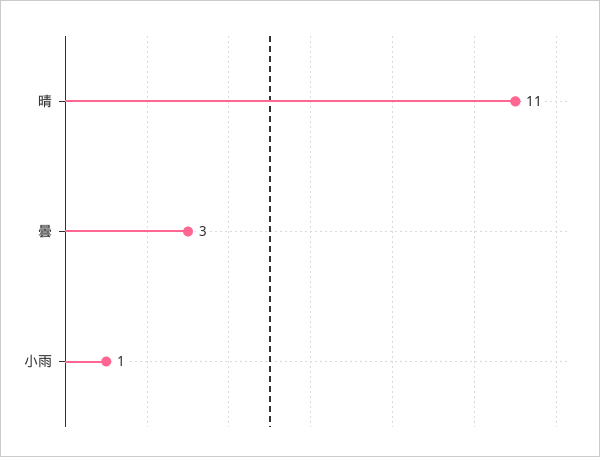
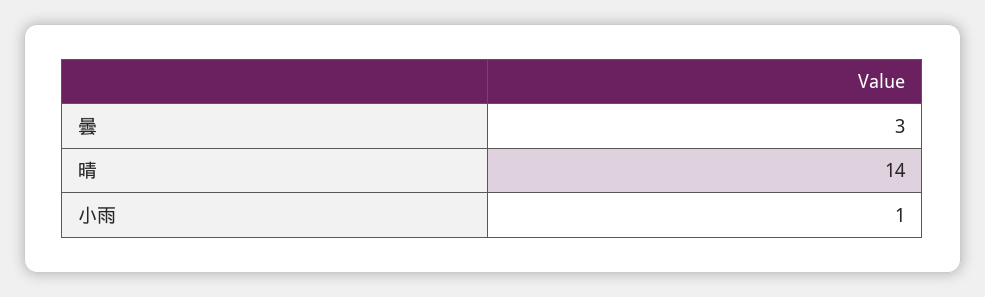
晴: 11 -> 14

